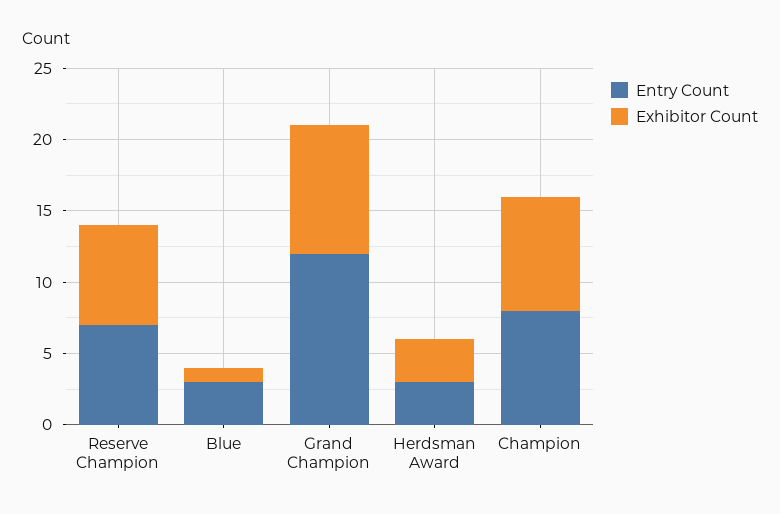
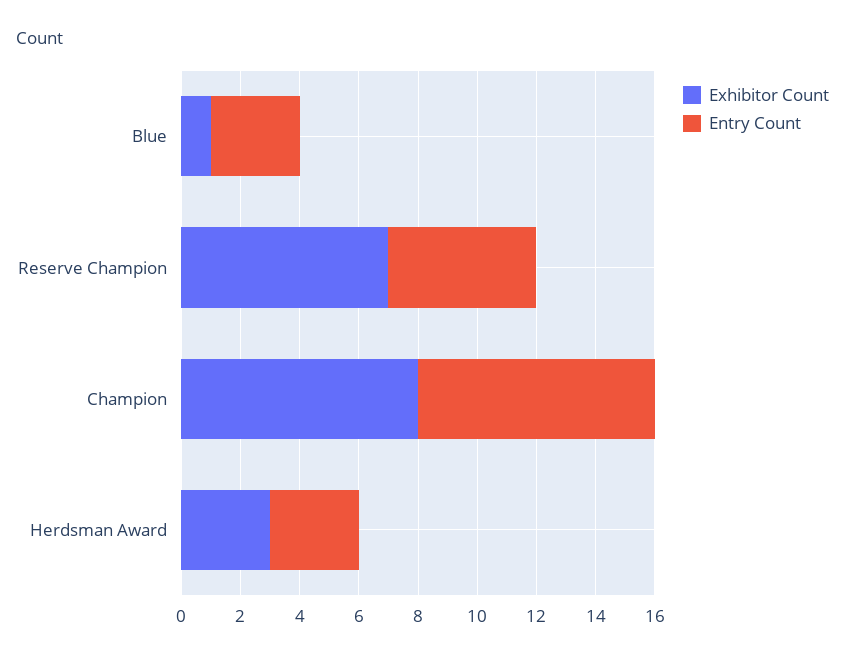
Entry Count, Reserve Champion: 7 -> 5
Entry Count, Grand Champion: 12 -> none
Exhibitor Count, Grand Champion: 9 -> none

